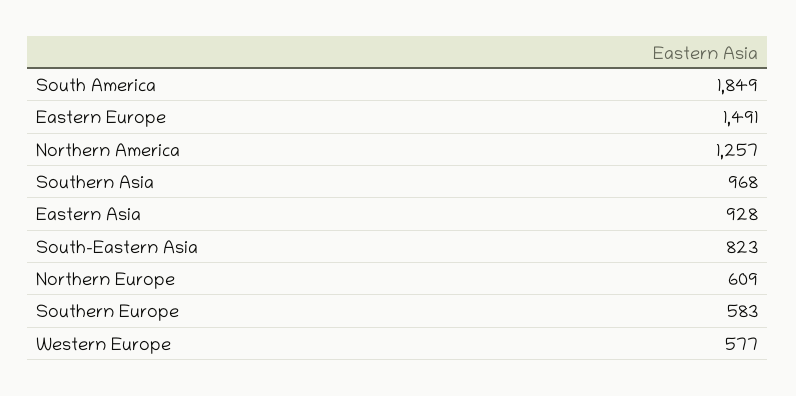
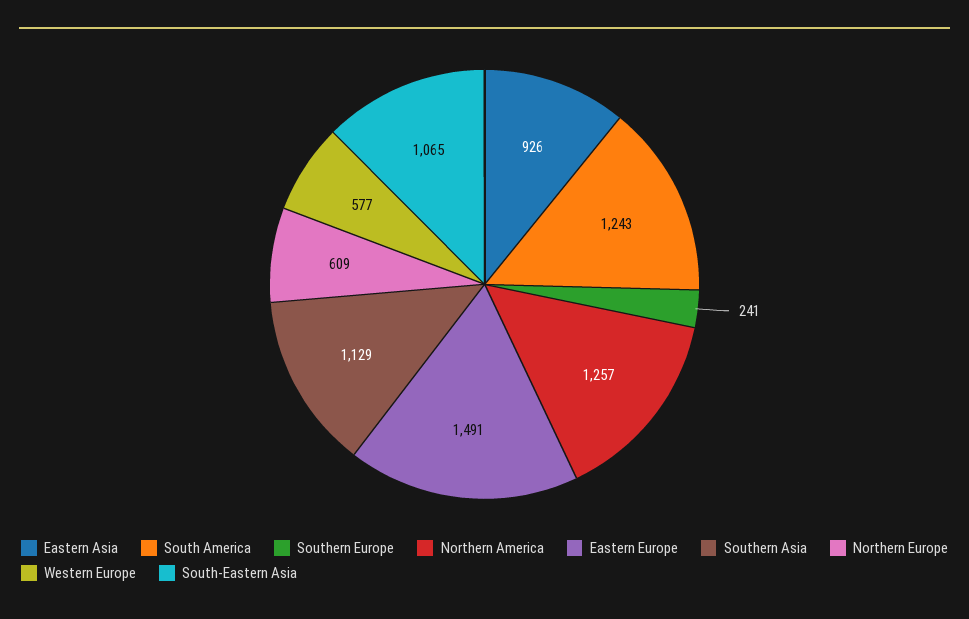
South America: 1849 -> 1243
Southern Asia: 968 -> 1129
Eastern Asia: 928 -> 926
South-Eastern Asia: 823 -> 1065
Southern Europe: 583 -> 241

